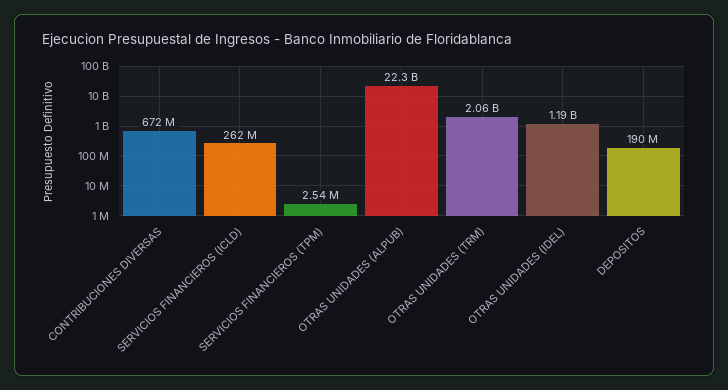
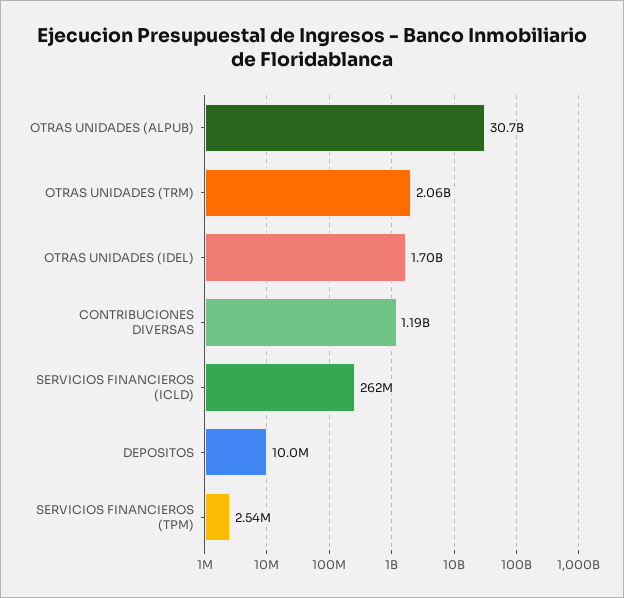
CONTRIBUCIONES DIVERSAS: 672000000 -> 1190000000
OTRAS UNIDADES (ALPUB): 22300000000 -> 30700000000
OTRAS UNIDADES (IDEL): 1190000000 -> 1700000000
DEPOSITOS: 190000000 -> 10000000

